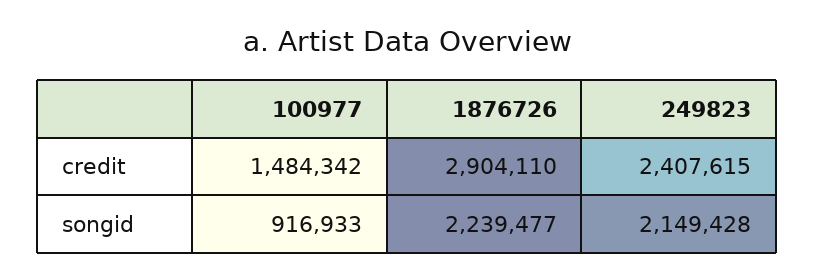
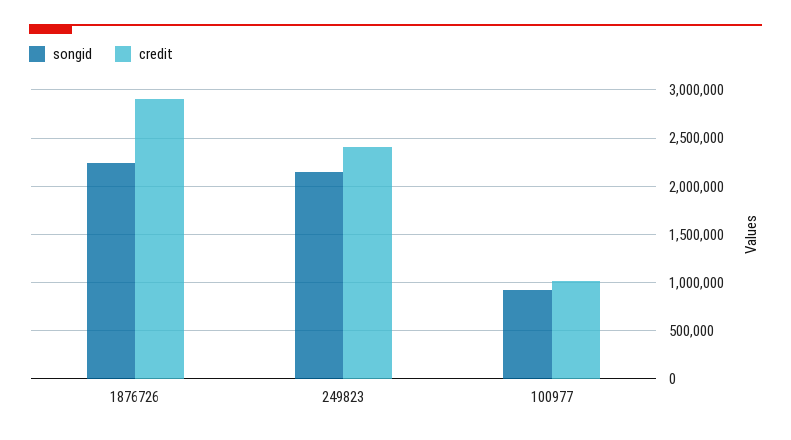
credit, 100977: 1484342 -> 1000000

